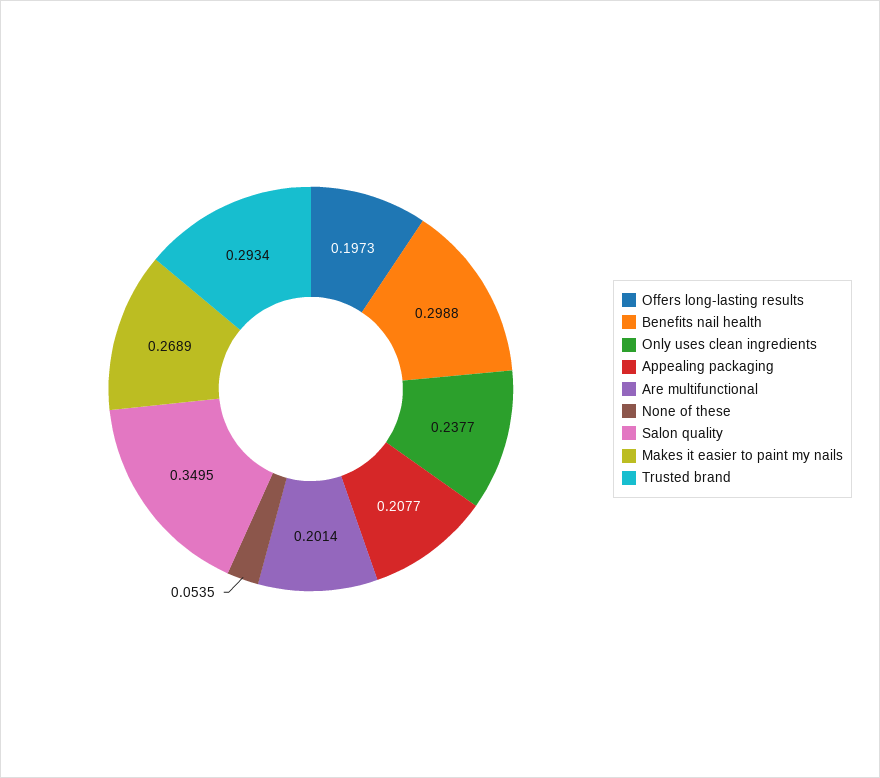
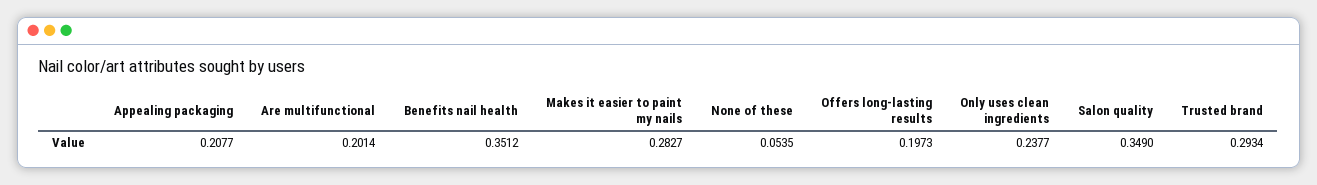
Benefits nail health: 0.2988 -> 0.3512
Salon quality: 0.3495 -> 0.349
Makes it easier to paint my nails: 0.2689 -> 0.2827

